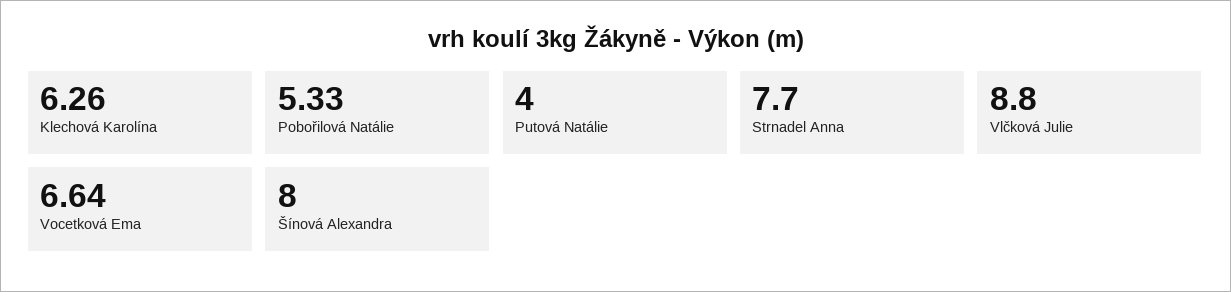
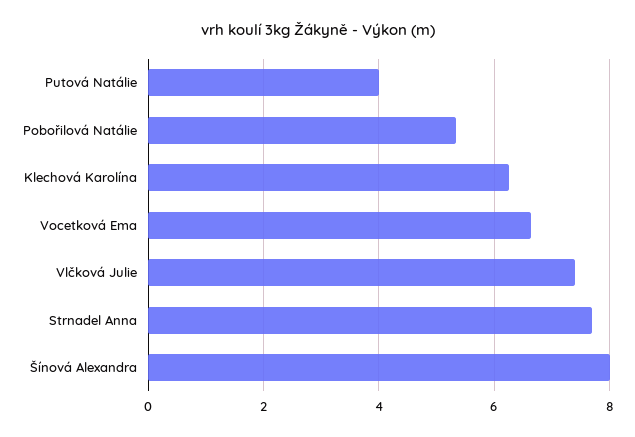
Vlčková Julie: 8.8 -> 7.4

